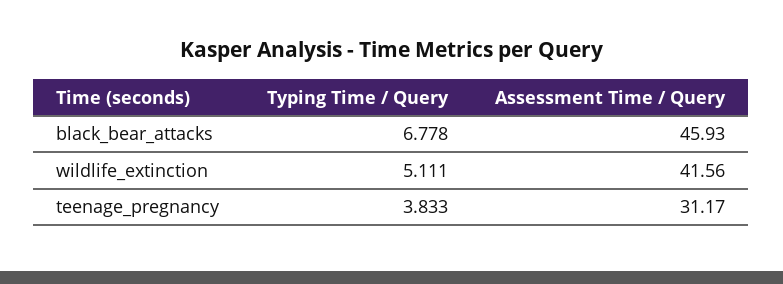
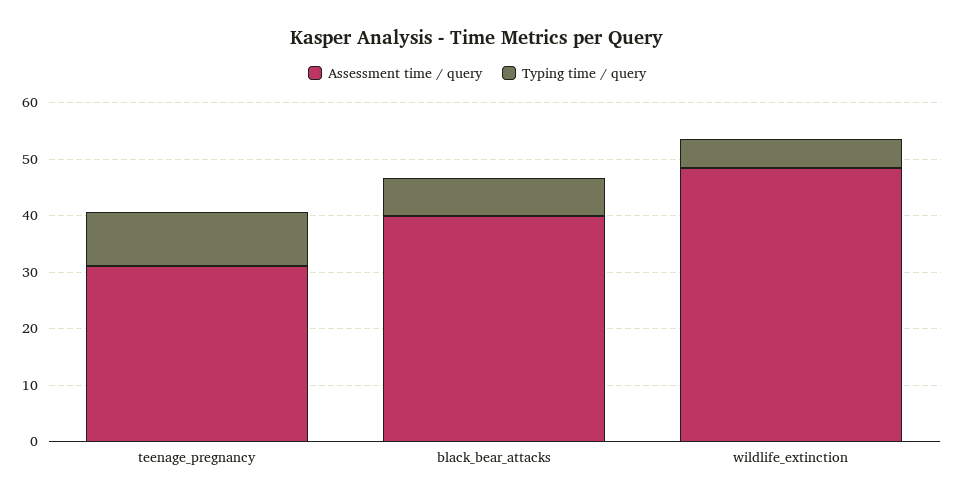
Assessment Time / Query, black_bear_attacks: 45.93 -> 40
Assessment Time / Query, wildlife_extinction: 41.56 -> 48
Typing Time / Query, teenage_pregnancy: 3.833 -> 10

